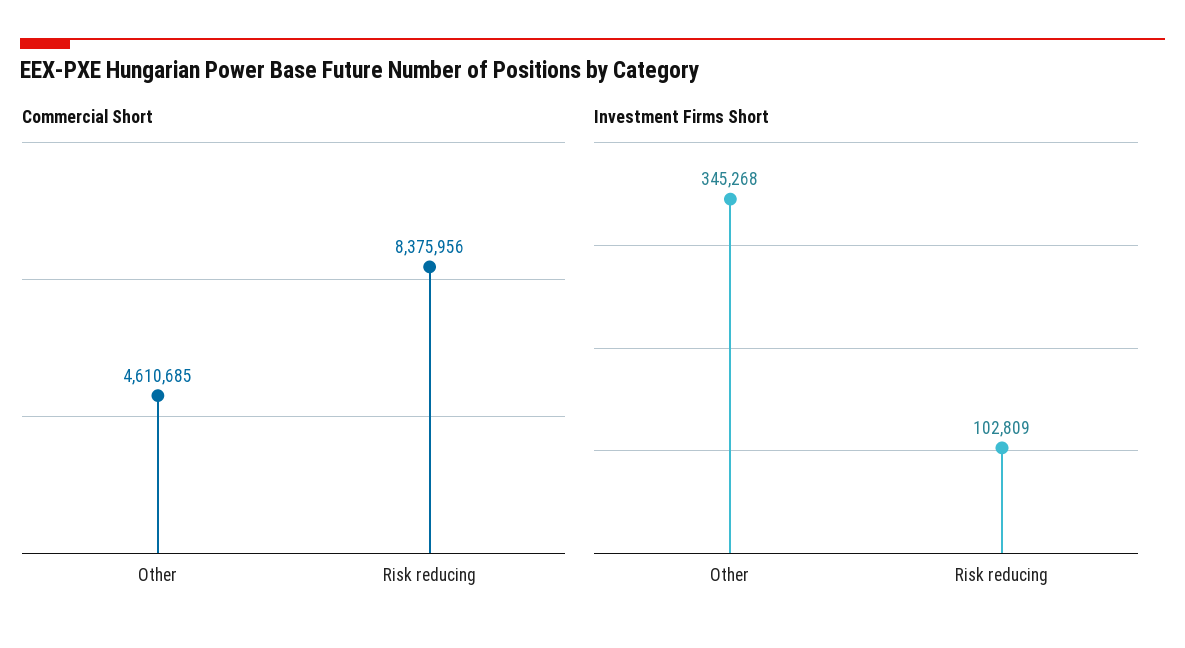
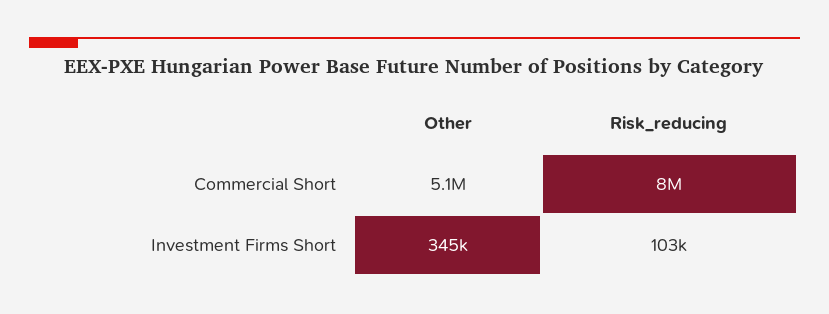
Commercial Short, Other: 4610685 -> 5100000
Commercial Short, Risk reducing: 8375956 -> 8000000

